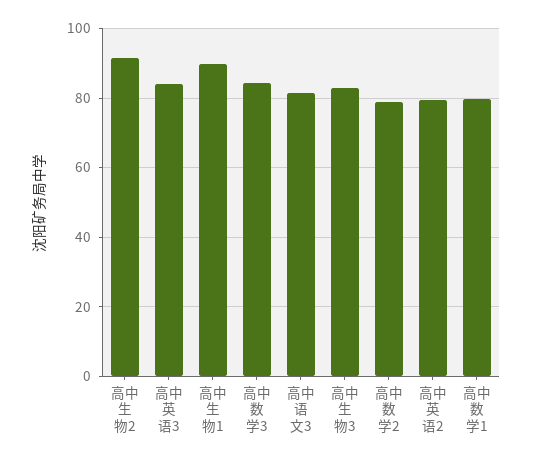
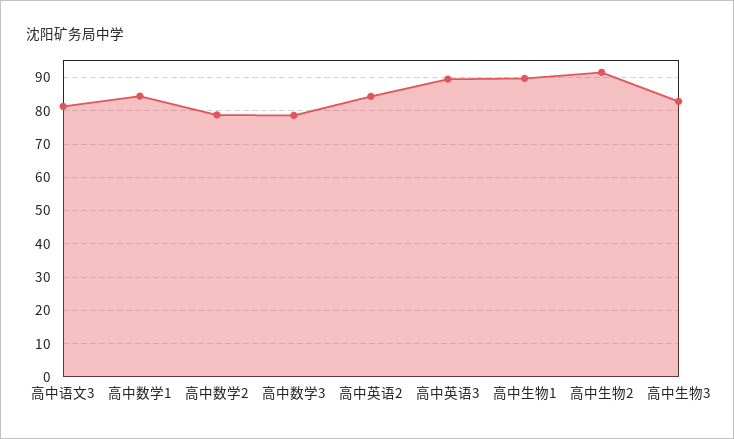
高中英语3: 84 -> 90
高中数学3: 84 -> 78
高中英语2: 80 -> 84
高中数学1: 80 -> 84

